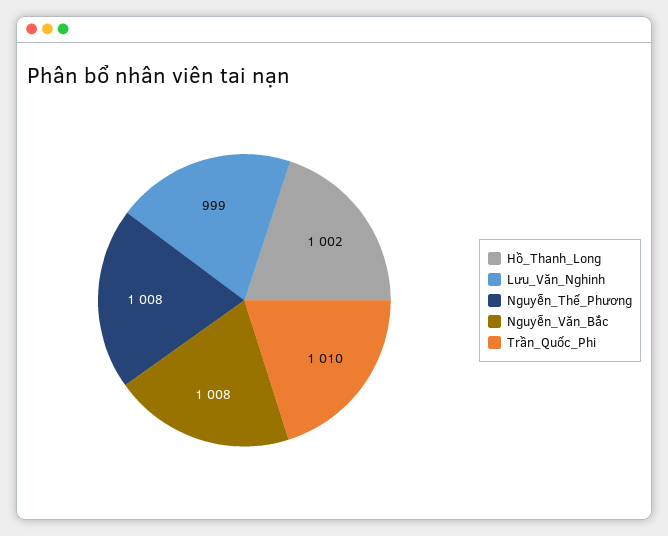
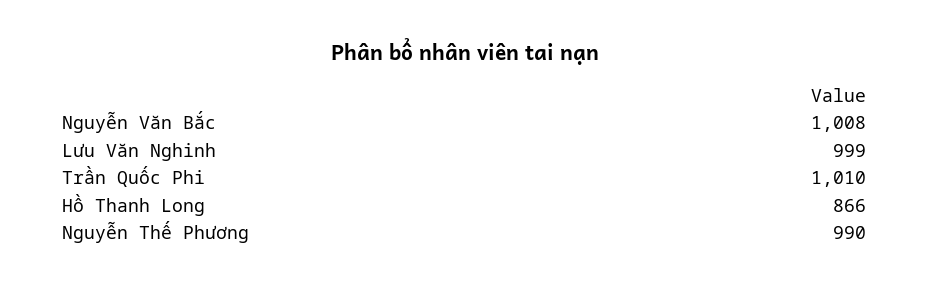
Hồ_Thanh_Long: 1002 -> 866
Nguyễn_Thế_Phương: 1008 -> 990

